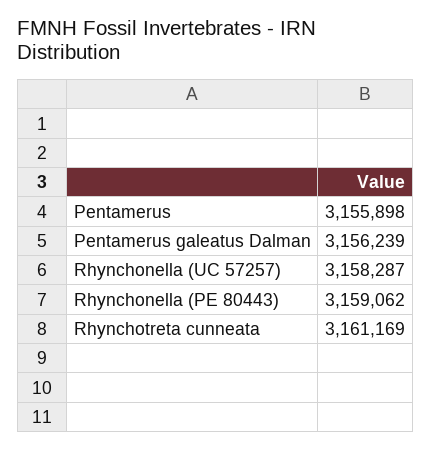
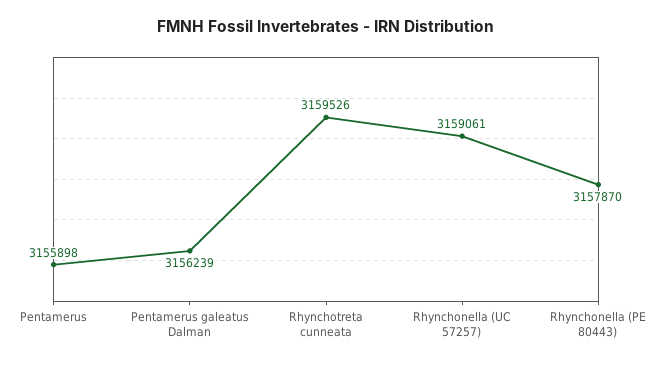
Rhynchonella (UC 57257): 3158287 -> 3159061
Rhynchonella (PE 80443): 3159062 -> 3157870
Rhynchotreta cunneata: 3161169 -> 3159526

